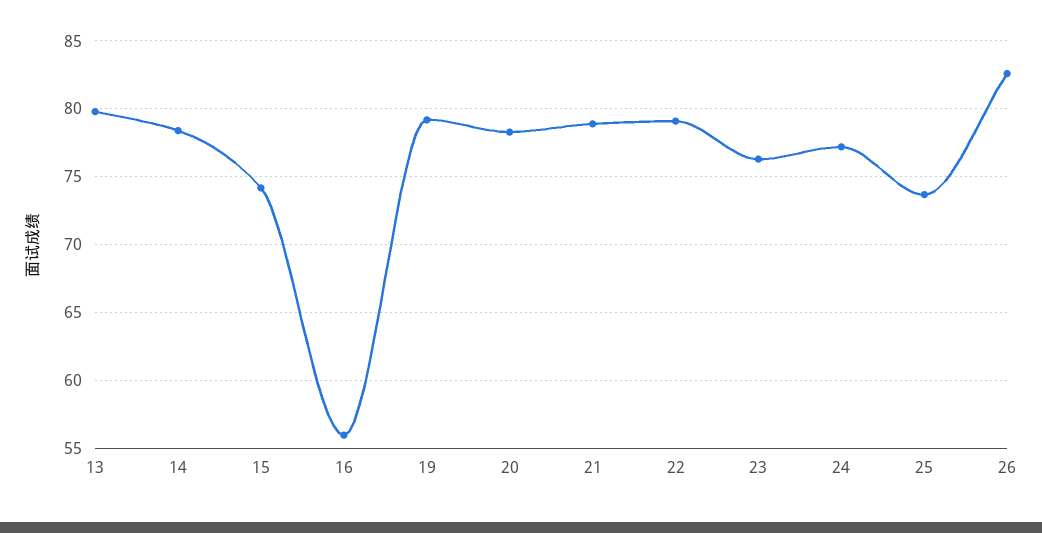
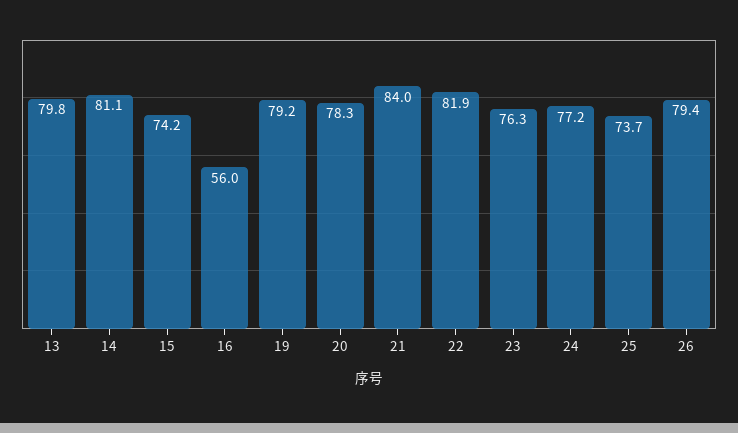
14: 78.5 -> 81.1
21: 79 -> 84
22: 79 -> 81.9
26: 82.5 -> 79.4

